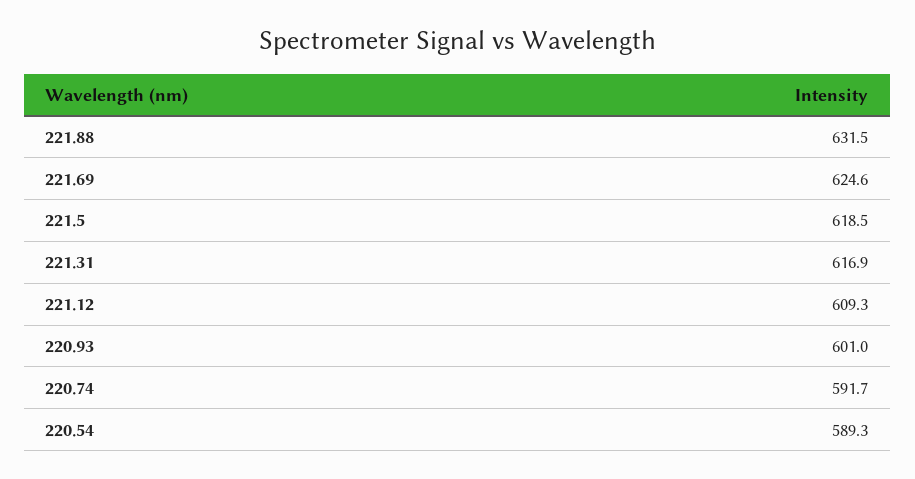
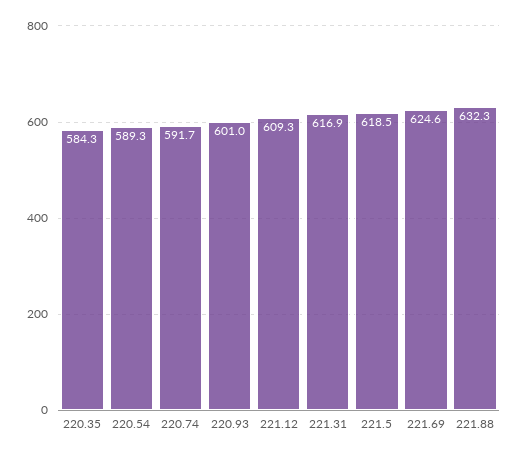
221.88: 631.5 -> 632.3
220.35: none -> 584.3

